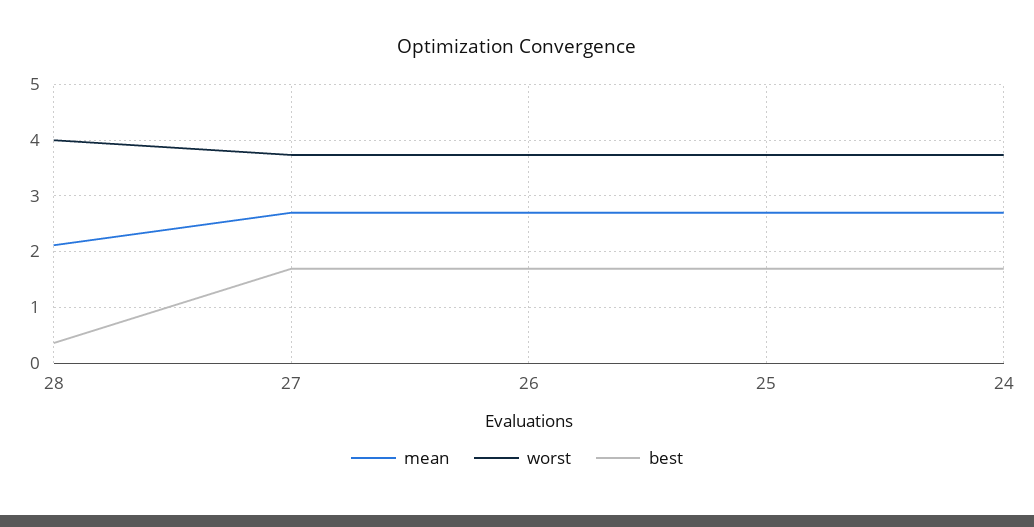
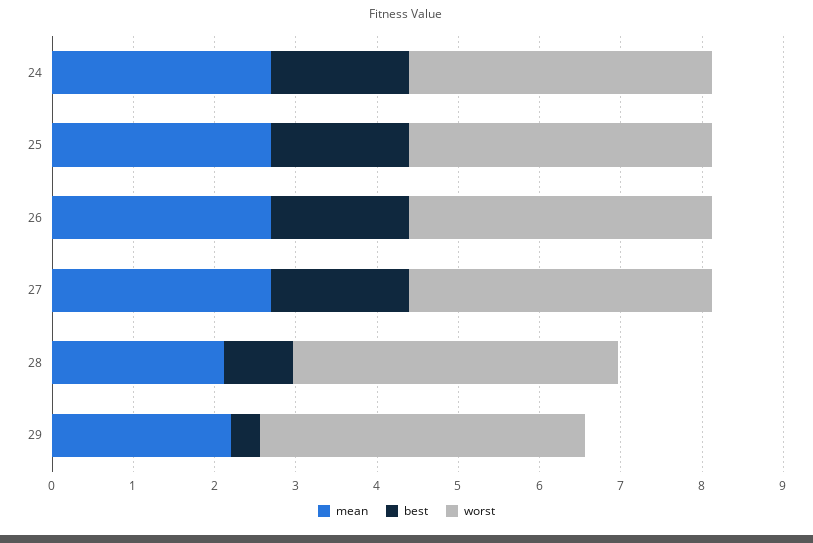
best, 28: 0.4 -> 0.8
mean, 29: none -> 2.2
best, 29: none -> 0.4
worst, 29: none -> 4

